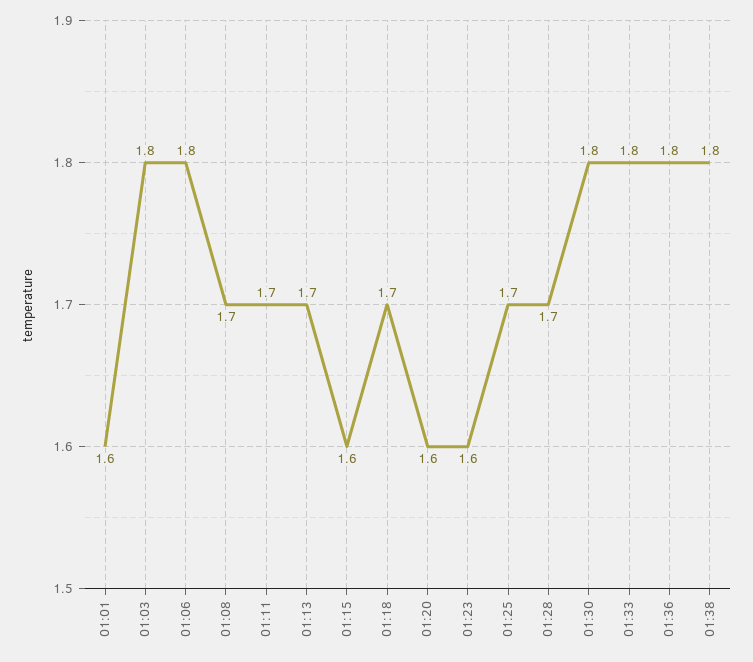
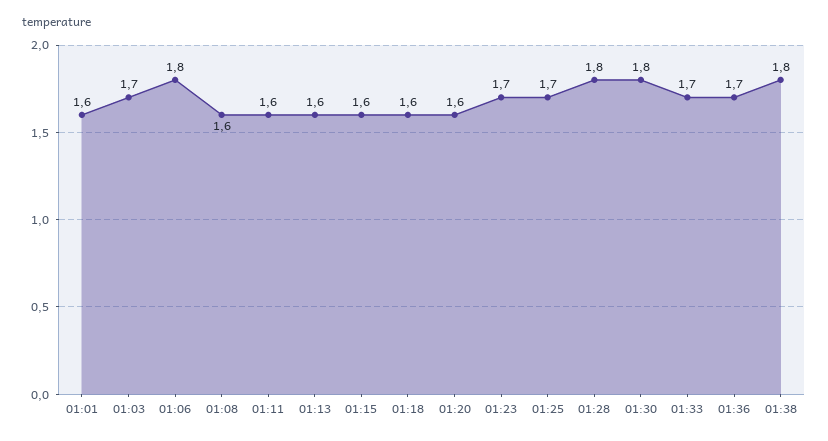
01:03: 1.8 -> 1.7
01:08: 1.7 -> 1.6
01:11: 1.7 -> 1.6
01:13: 1.7 -> 1.6
01:18: 1.7 -> 1.6
01:23: 1.6 -> 1.7
01:28: 1.7 -> 1.8
01:33: 1.8 -> 1.7
01:36: 1.8 -> 1.7

